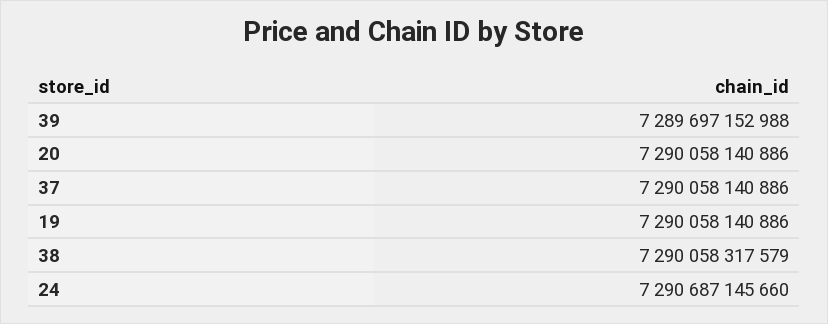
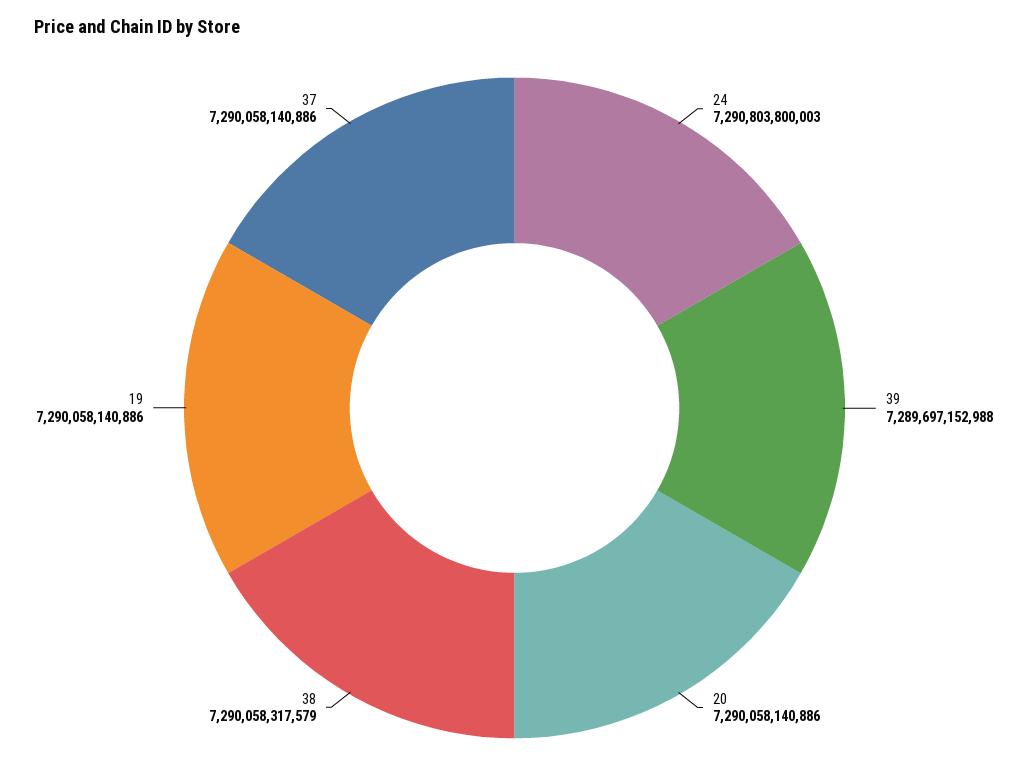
24: 7290687145660 -> 7290803800003

